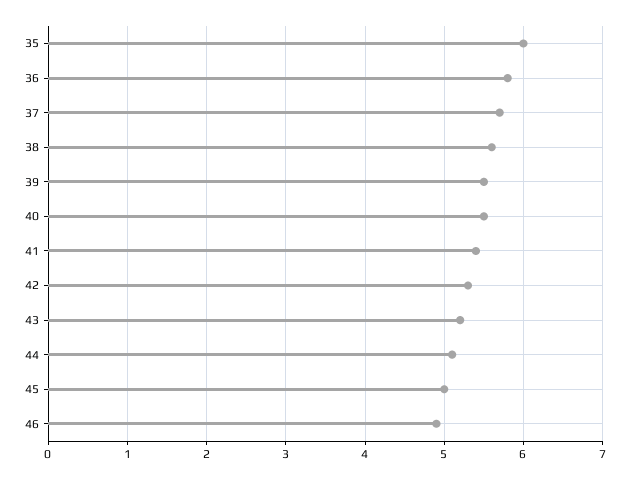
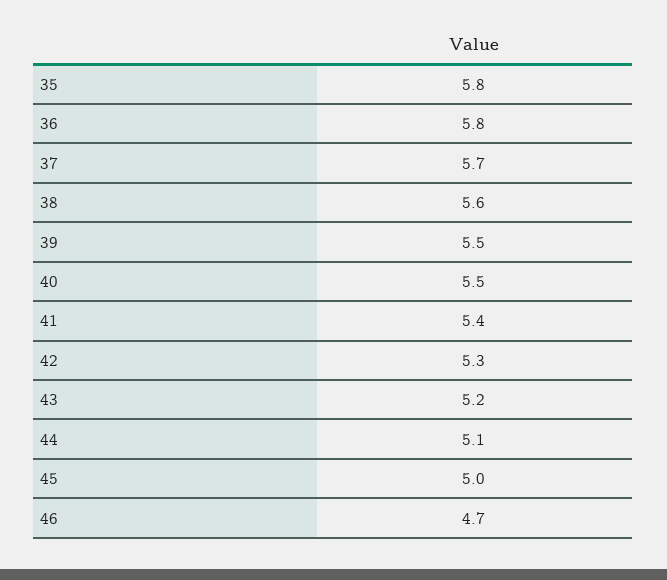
35: 6 -> 5.8
46: 4.9 -> 4.7

